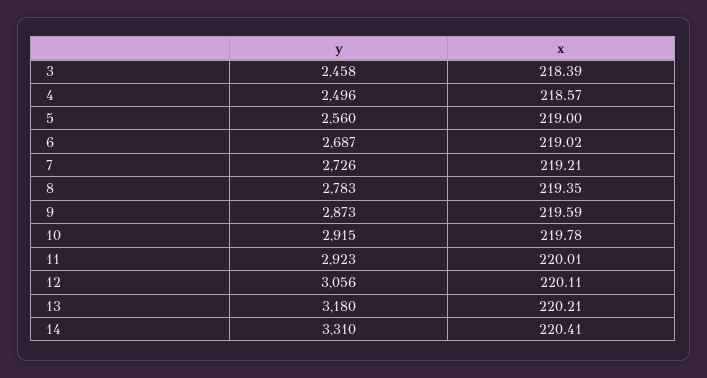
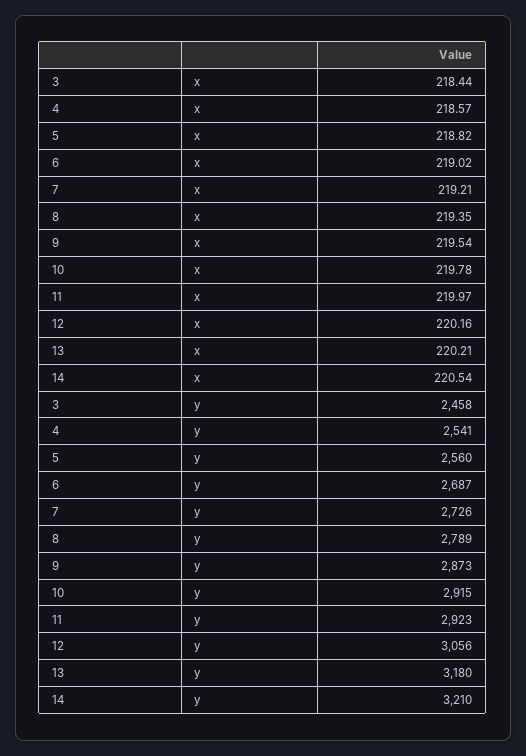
x, 3: 218.39 -> 218.44
y, 4: 2496 -> 2541
x, 5: 219 -> 218.82
y, 8: 2783 -> 2789
x, 9: 219.59 -> 219.54
x, 11: 220.01 -> 219.97
x, 12: 220.11 -> 220.16
y, 14: 3310 -> 3210
x, 14: 220.41 -> 220.54

